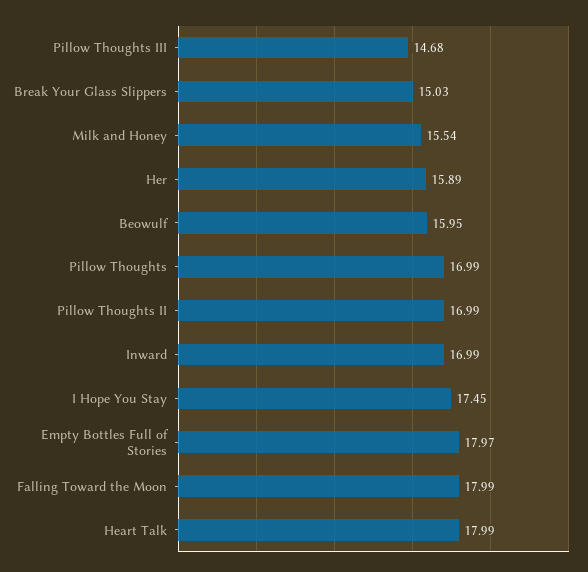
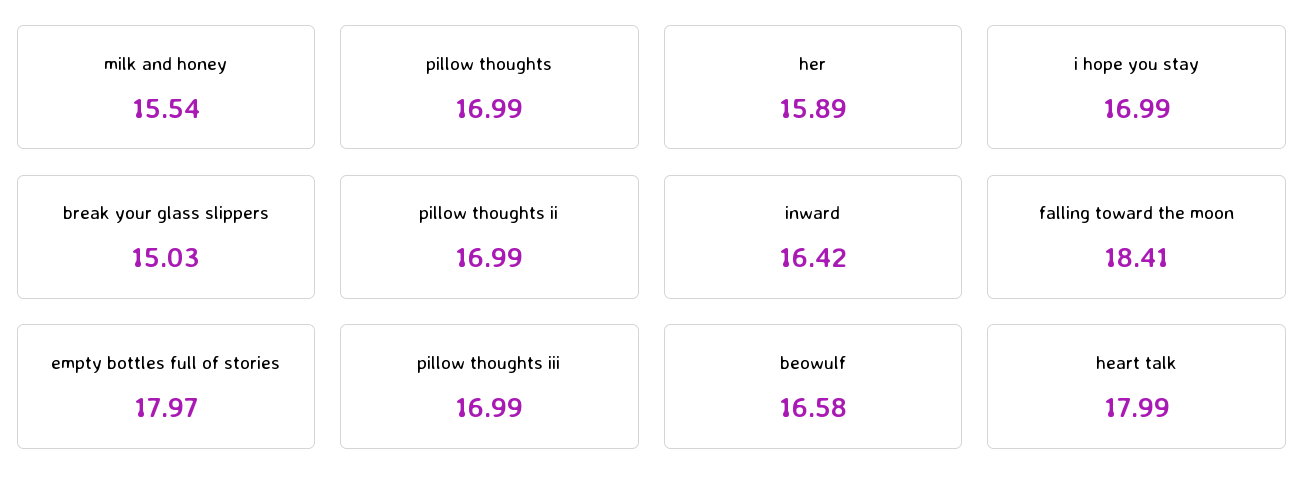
Pillow Thoughts III: 14.68 -> 16.99
Beowulf: 15.95 -> 16.58
Inward: 16.99 -> 16.42
I Hope You Stay: 17.45 -> 16.99
Falling Toward the Moon: 17.99 -> 18.41

